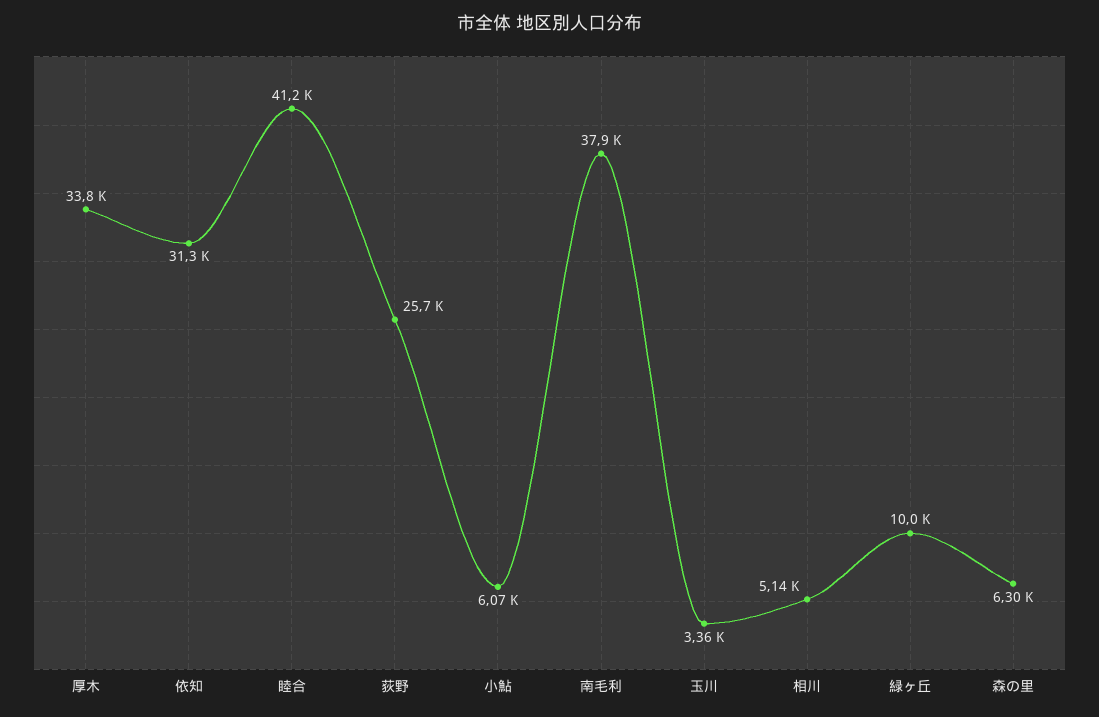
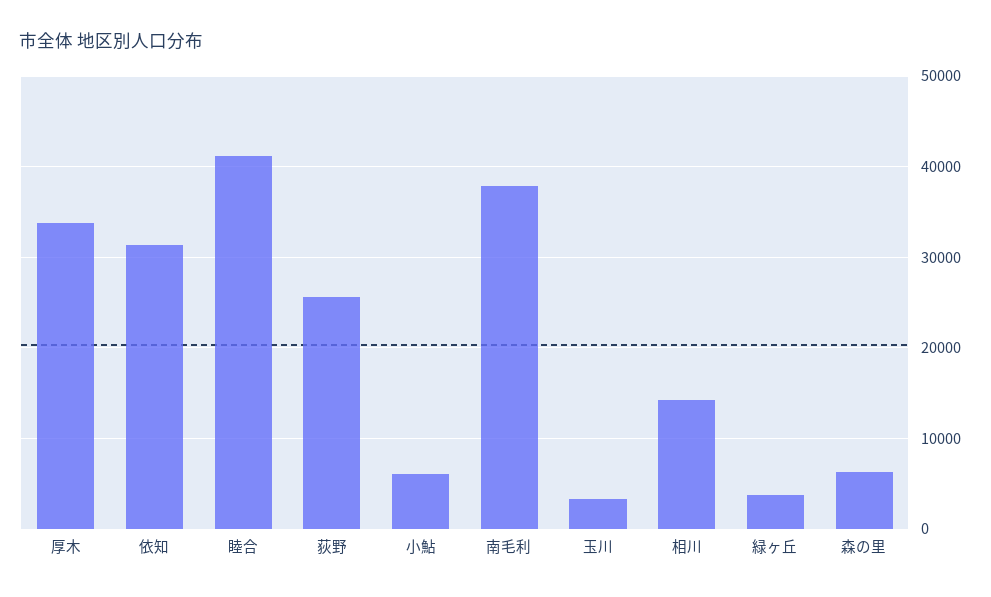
相川: 5140 -> 14000
緑ヶ丘: 10000 -> 4000

